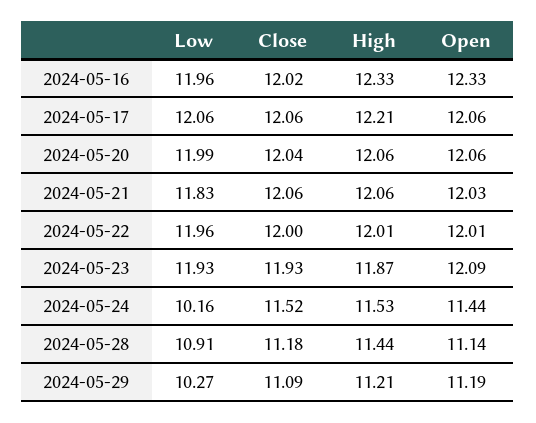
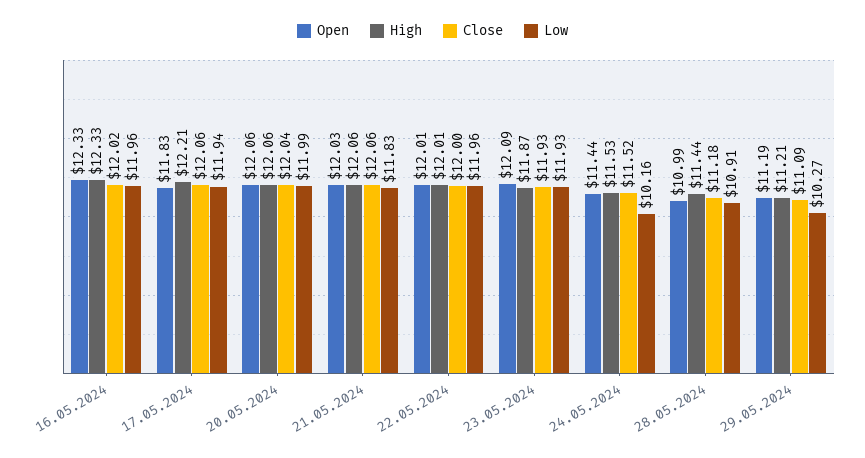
Low, 2024-05-17: 12.06 -> 11.94
Open, 2024-05-17: 12.06 -> 11.83
Open, 2024-05-28: 11.14 -> 10.99

